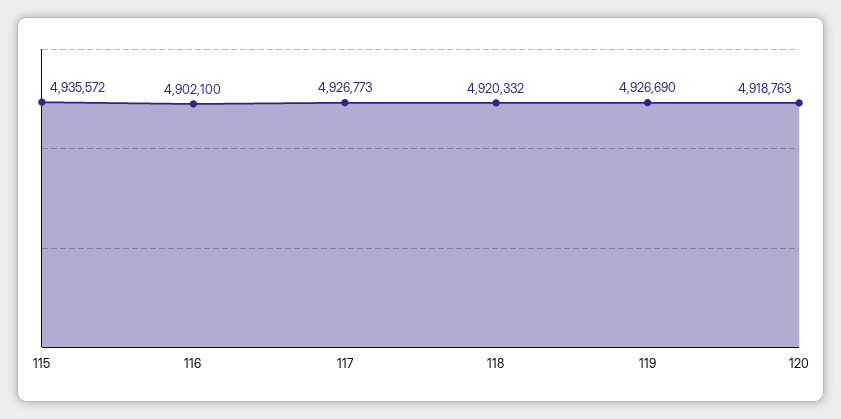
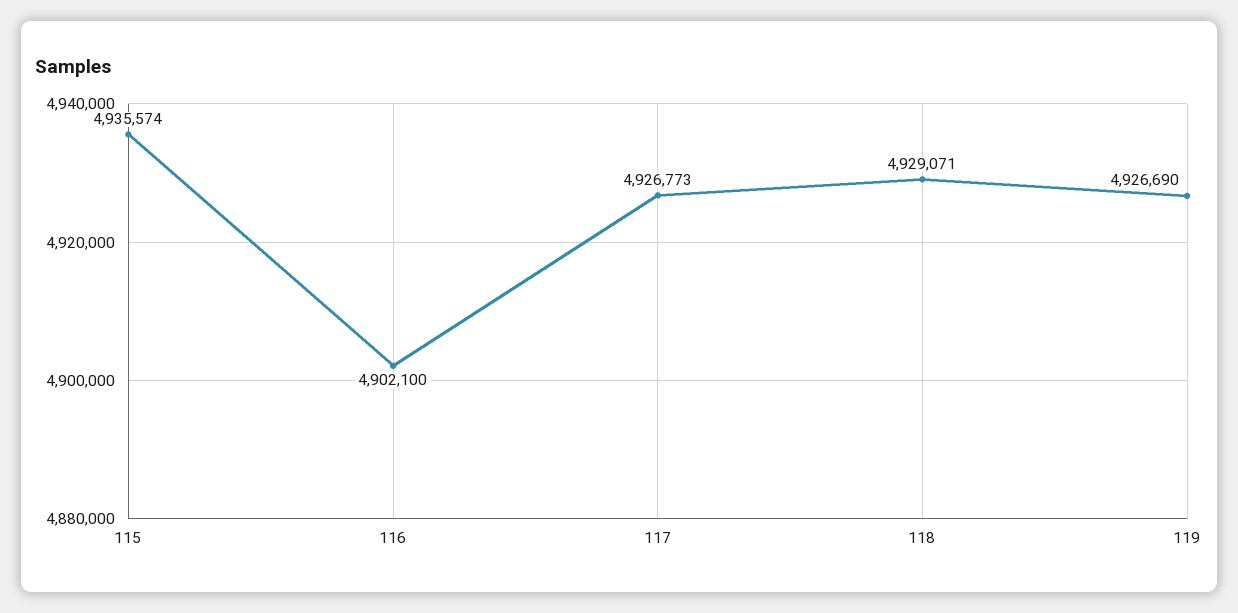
115: 4935572 -> 4935574
118: 4920332 -> 4929071
120: 4918763 -> none

